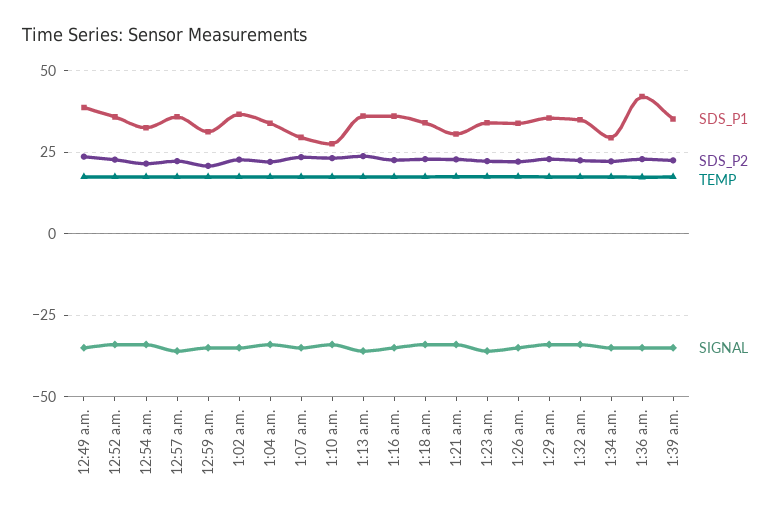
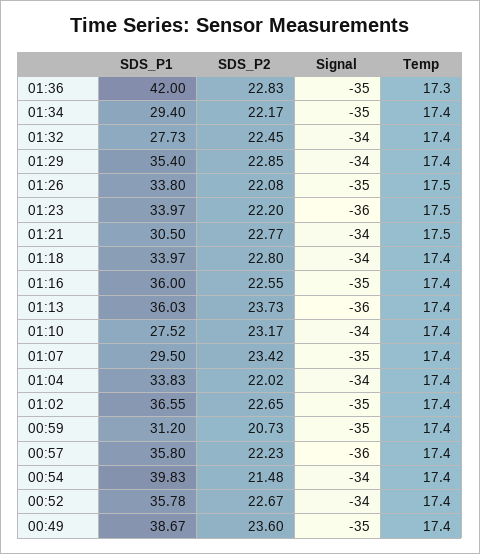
SDS_P1, 12:54 a.m.: 32.5 -> 39.83
SDS_P1, 1:32 a.m.: 35 -> 27.73
SDS_P1, 1:39 a.m.: 35 -> none
SDS_P2, 1:39 a.m.: 22.5 -> none
TEMP, 1:39 a.m.: 17.5 -> none
SIGNAL, 1:39 a.m.: -35 -> none

